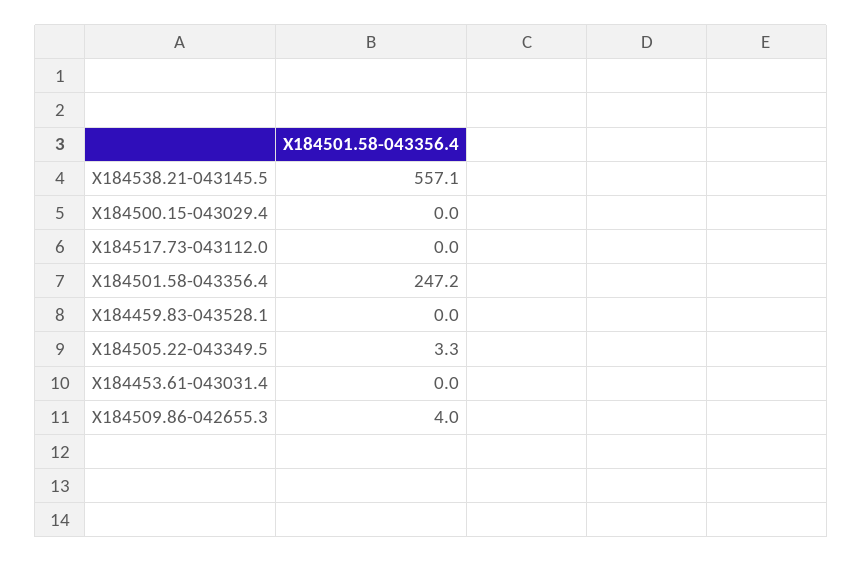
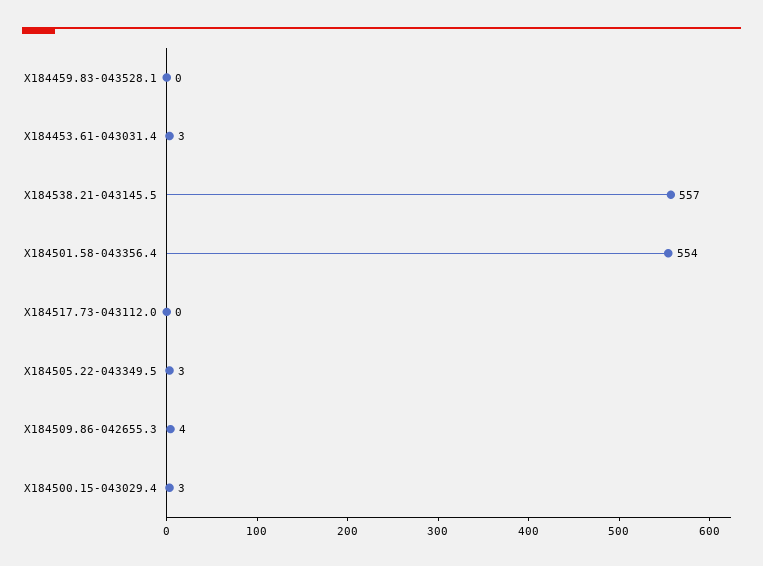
X184500.15-043029.4: 0 -> 3
X184501.58-043356.4: 247.2 -> 554
X184453.61-043031.4: 0 -> 3

